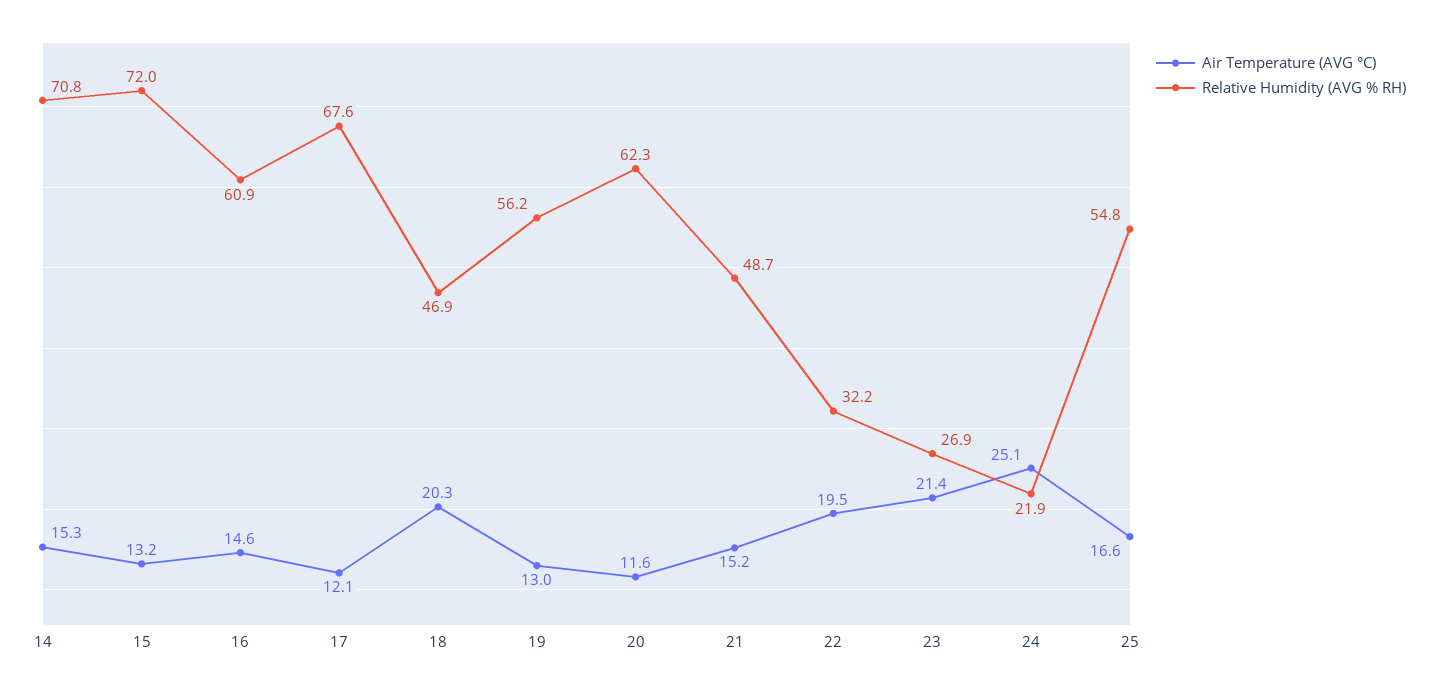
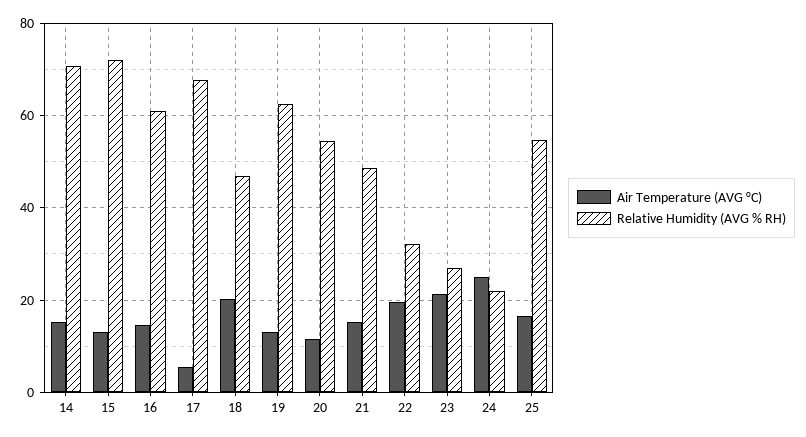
Air Temperature (AVG °C), 17: 12.1 -> 6
Relative Humidity (AVG % RH), 19: 56.2 -> 62
Relative Humidity (AVG % RH), 20: 62.3 -> 54

